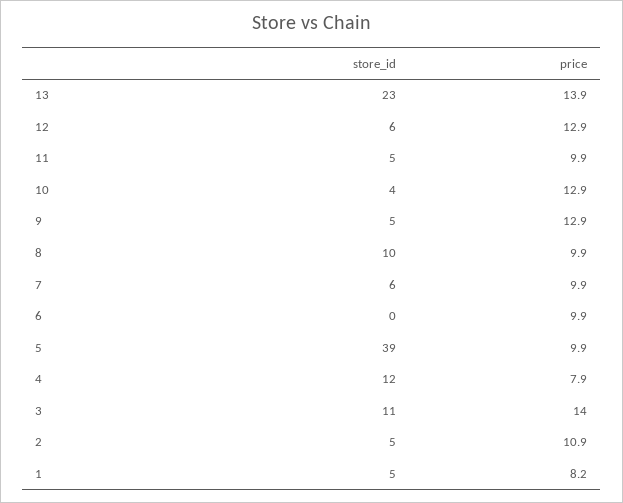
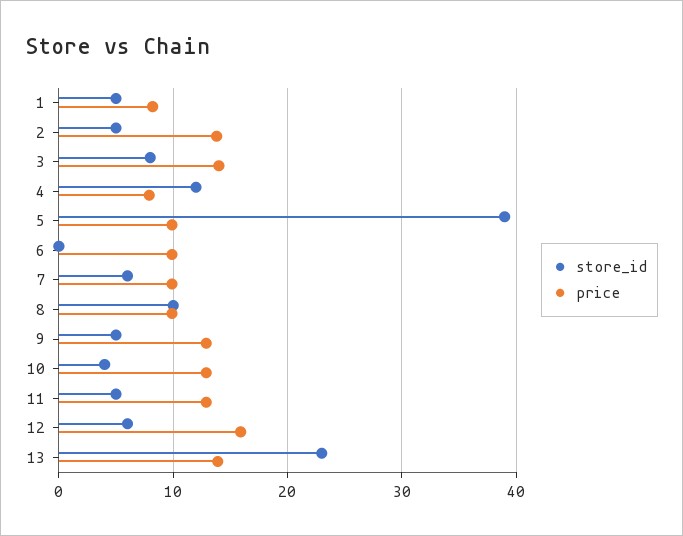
price, 12: 12.9 -> 16
price, 11: 9.9 -> 13
store_id, 3: 11 -> 8
price, 2: 10.9 -> 14

